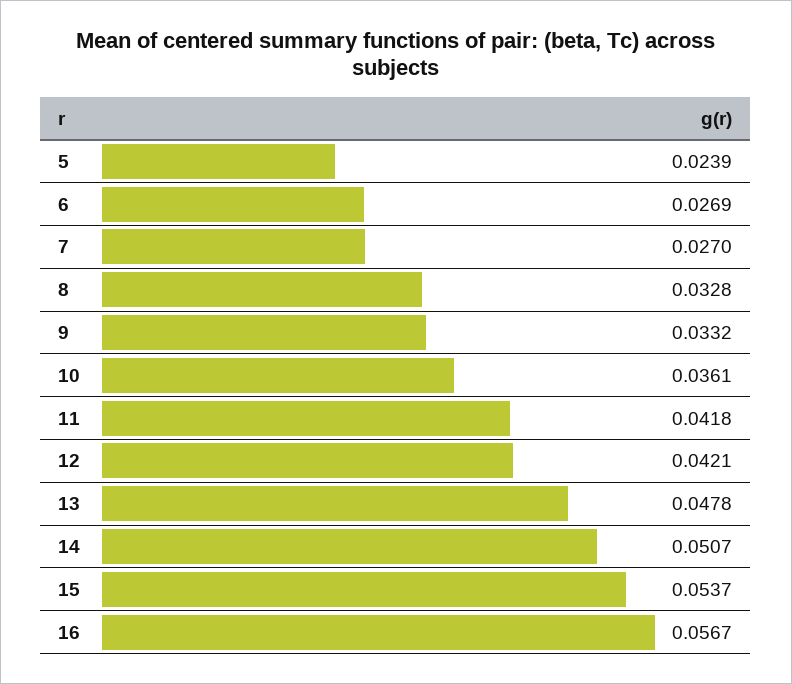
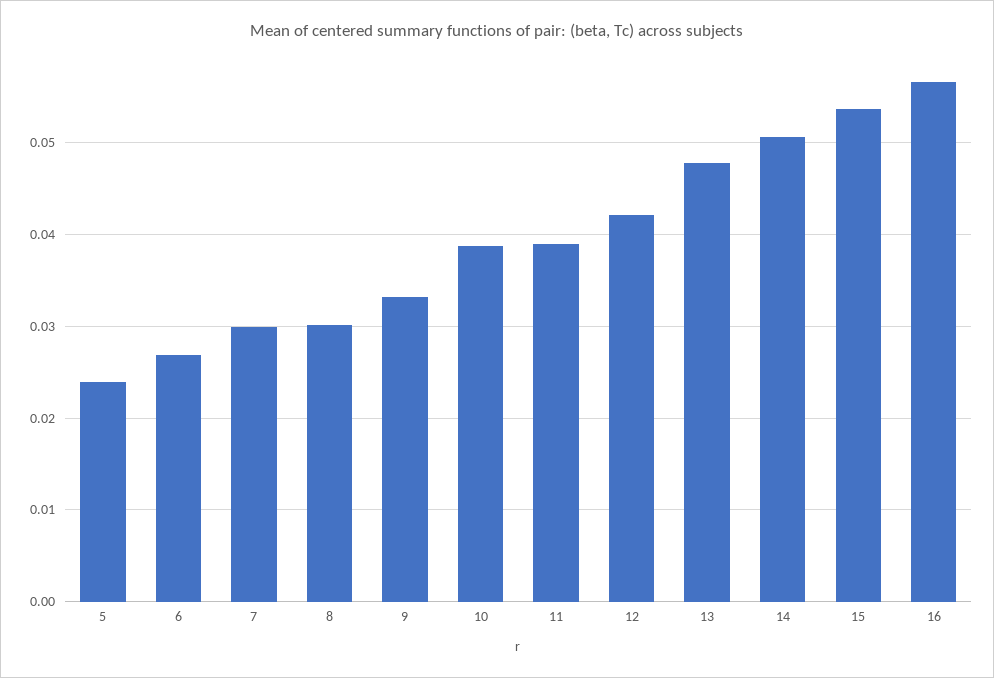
7: 0.027 -> 0.03
8: 0.0328 -> 0.03
10: 0.0361 -> 0.039
11: 0.0418 -> 0.039

